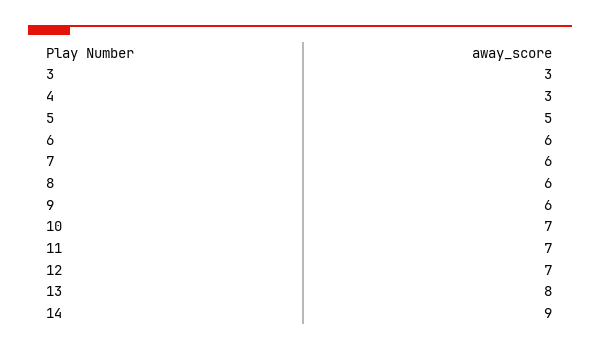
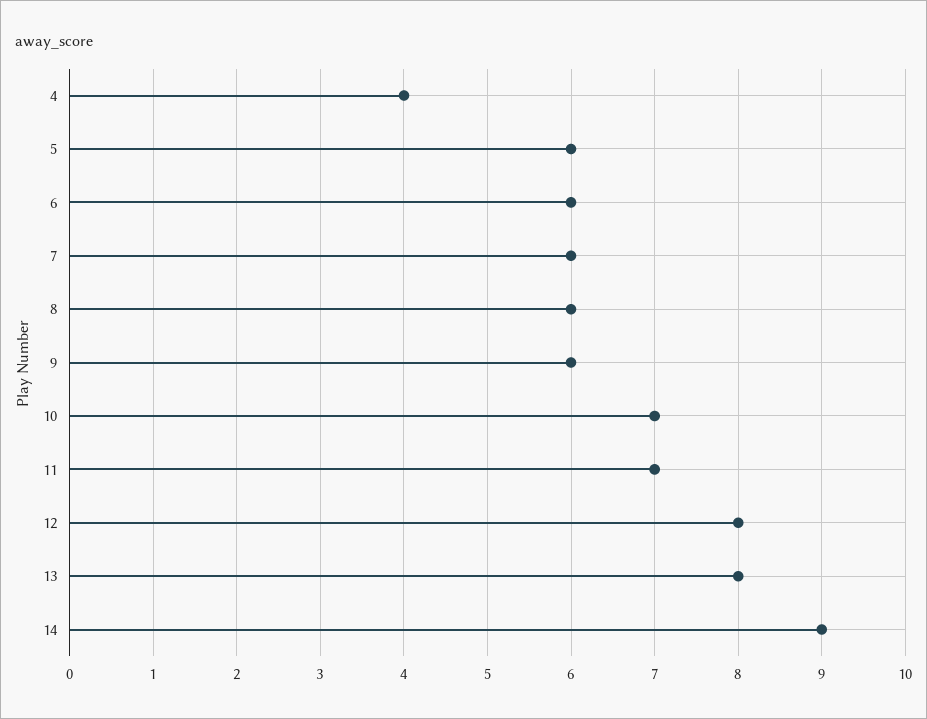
3: 3 -> none
4: 3 -> 4
5: 5 -> 6
12: 7 -> 8

